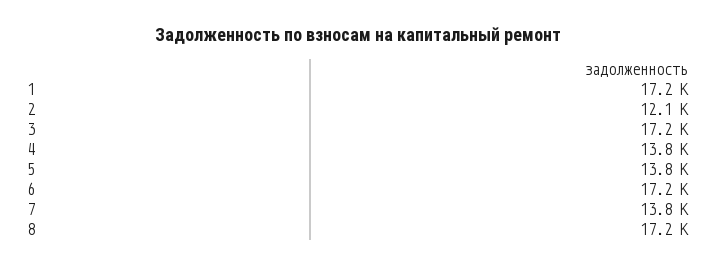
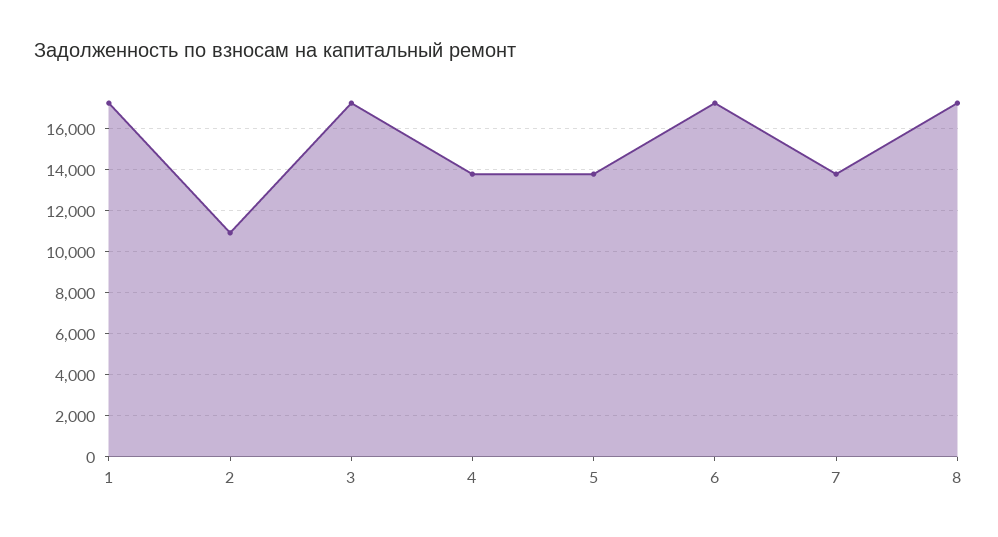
2: 12100 -> 11000

